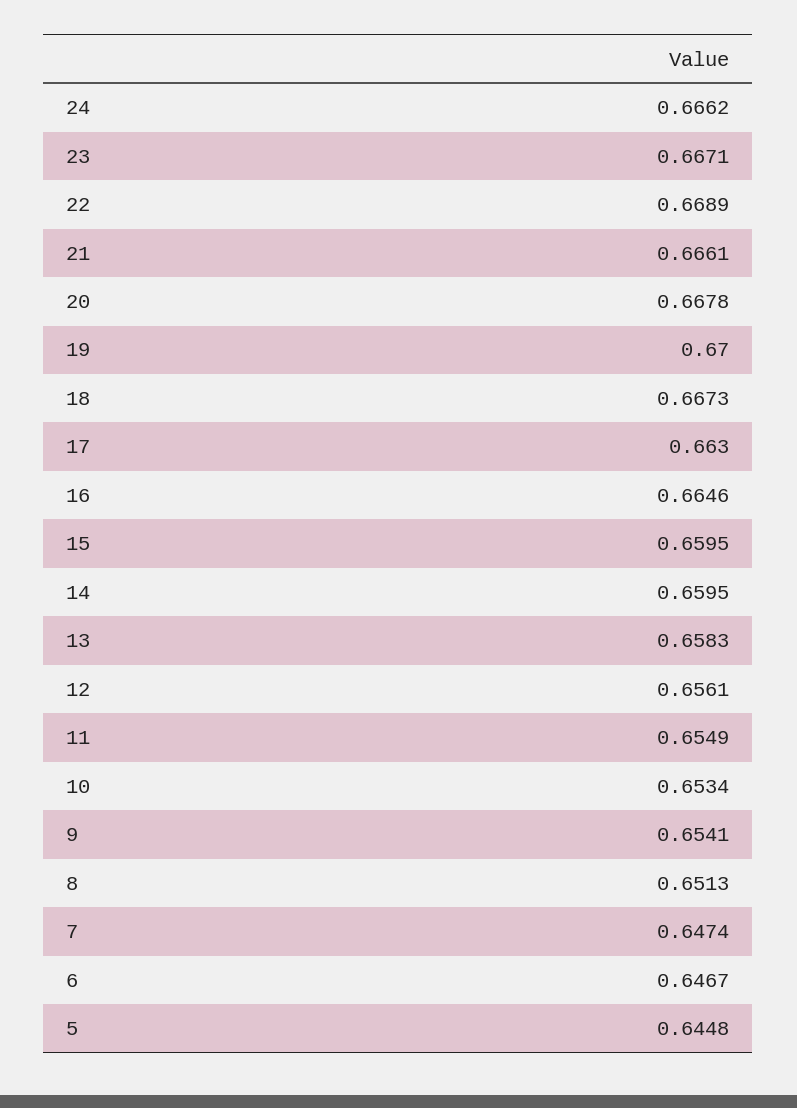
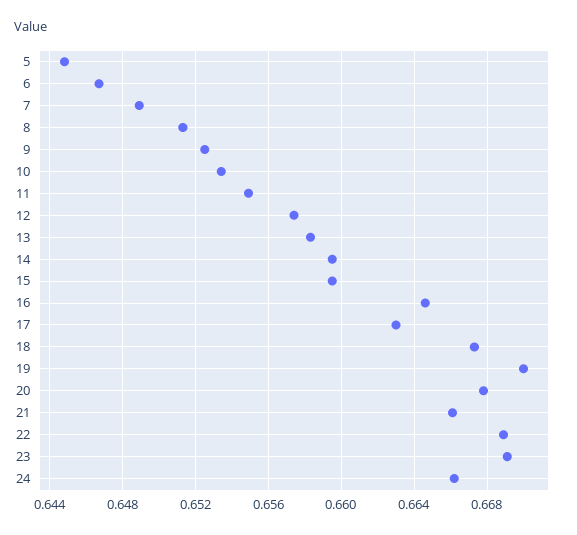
23: 0.6671 -> 0.669
12: 0.6561 -> 0.6575
9: 0.6541 -> 0.6525
7: 0.6474 -> 0.649

